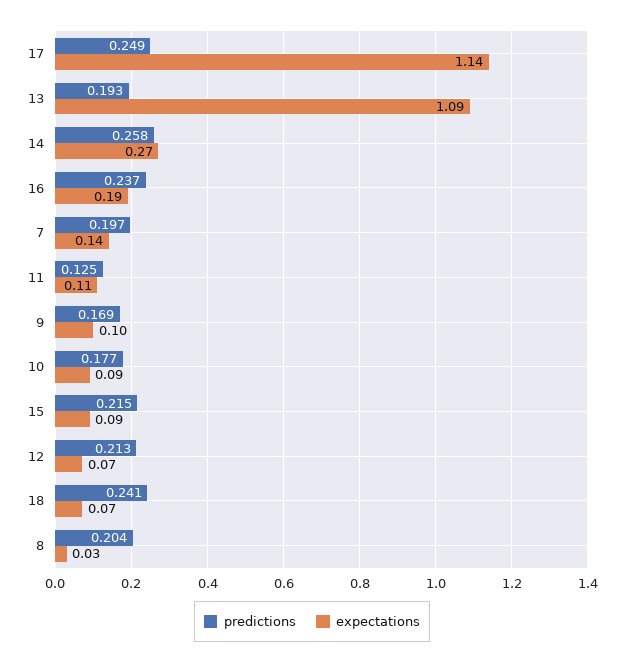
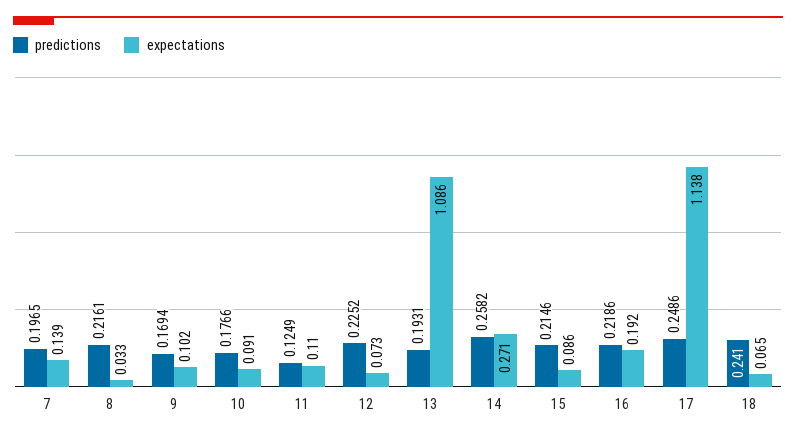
predictions, 16: 0.237 -> 0.2186
predictions, 12: 0.213 -> 0.2252
predictions, 8: 0.204 -> 0.2161

